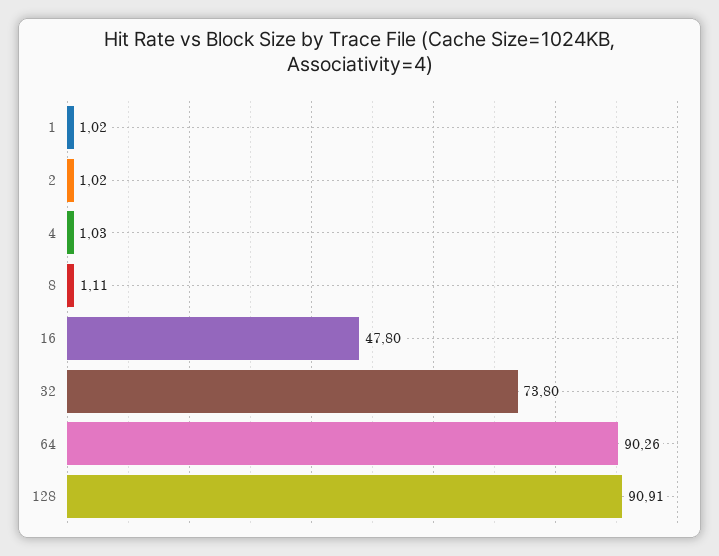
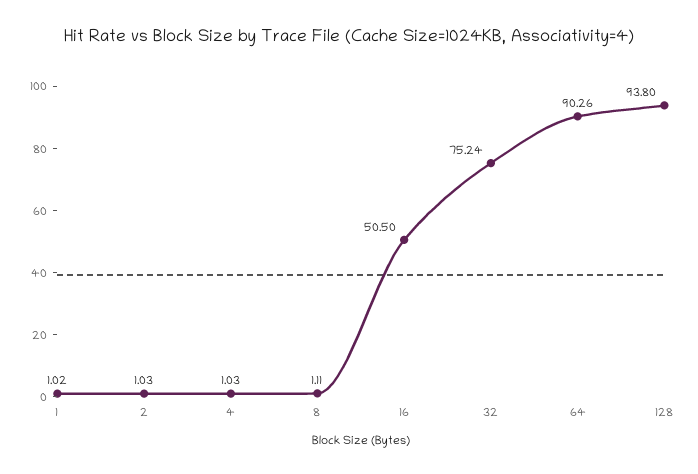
2: 1.02 -> 1.03
16: 47.8 -> 50.5
32: 73.8 -> 75.24
128: 90.91 -> 93.8

